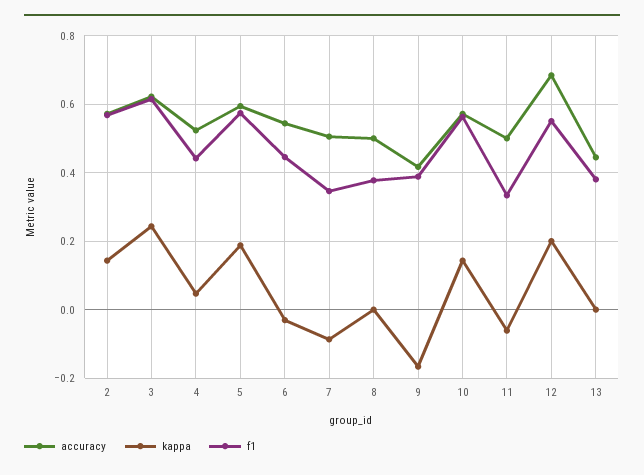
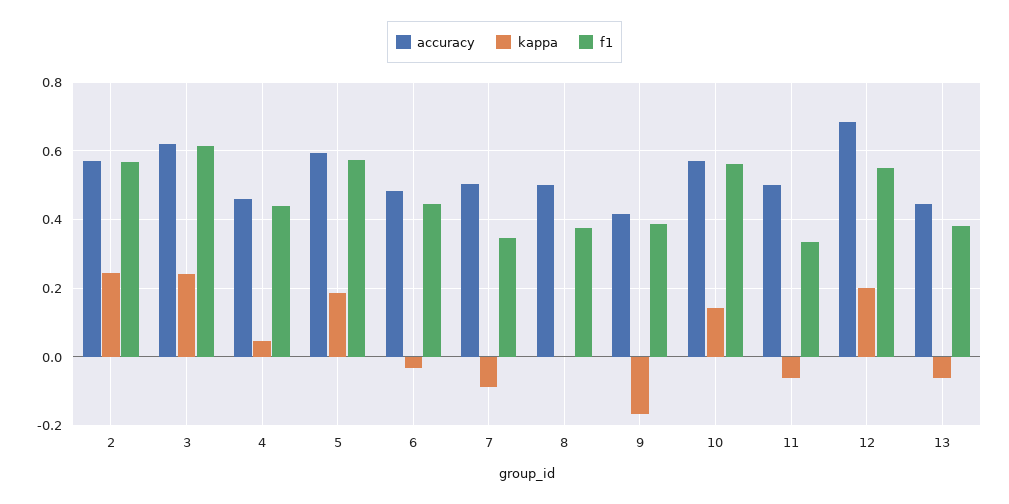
kappa, 2: 0.14 -> 0.24
accuracy, 4: 0.52 -> 0.46
accuracy, 6: 0.54 -> 0.48
kappa, 13: 0 -> -0.06

